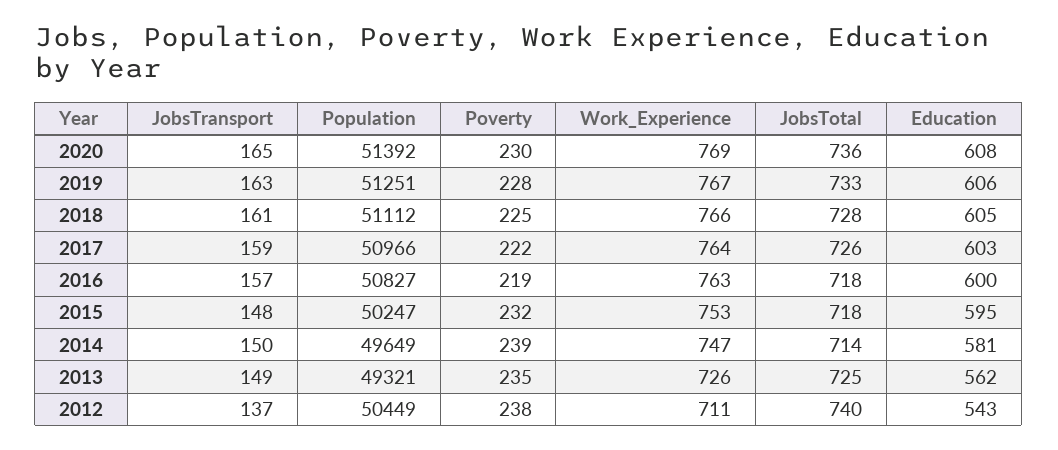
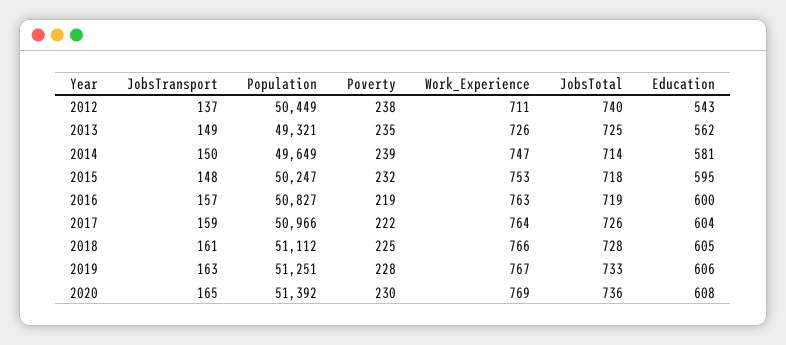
Education, 2017: 603 -> 604
JobsTotal, 2016: 718 -> 719

